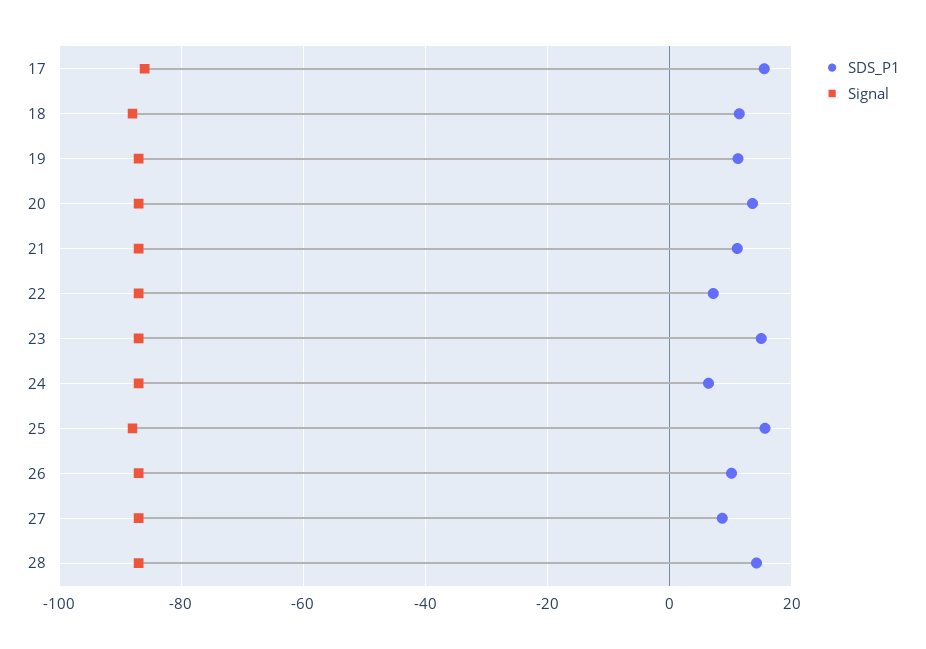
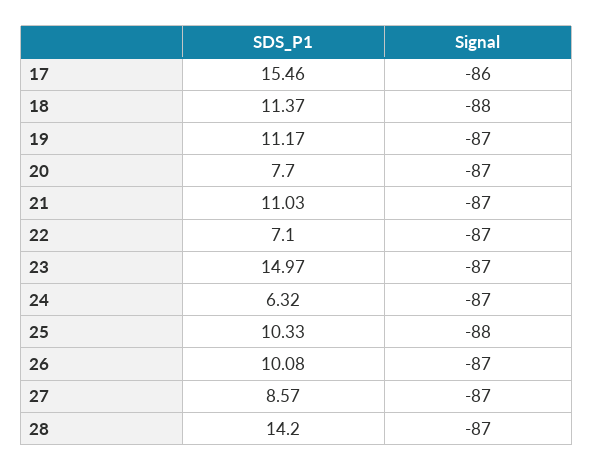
SDS_P1, 20: 14 -> 7.7
SDS_P1, 25: 16 -> 10.33

